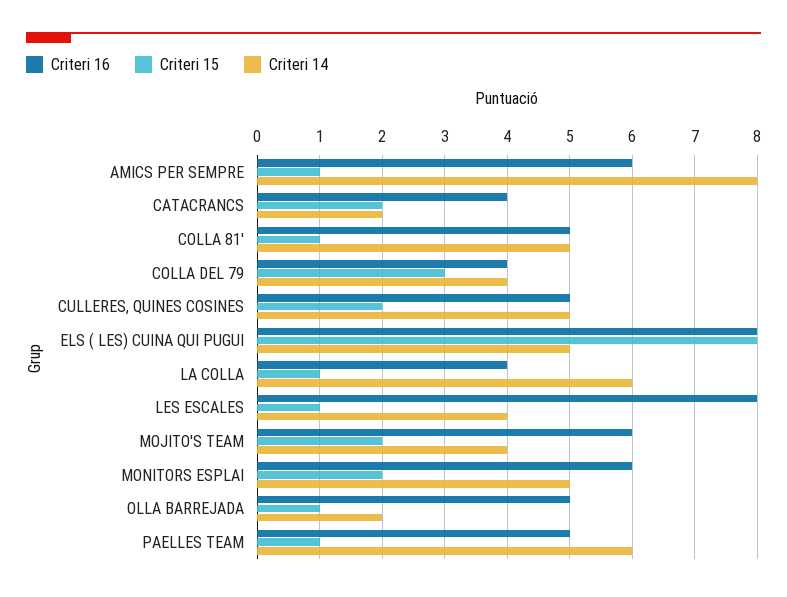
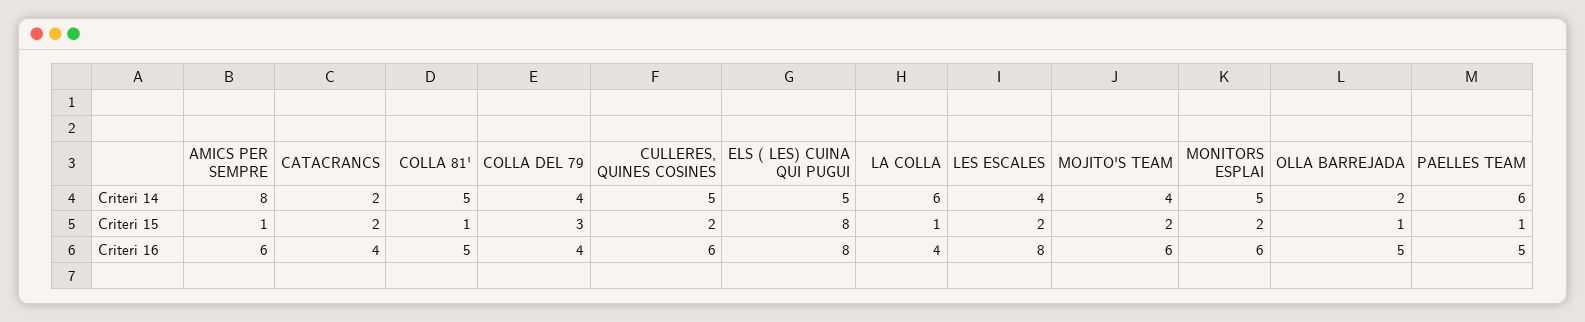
Criteri 16, CULLERES, QUINES COSINES: 5 -> 6
Criteri 15, LES ESCALES: 1 -> 2

